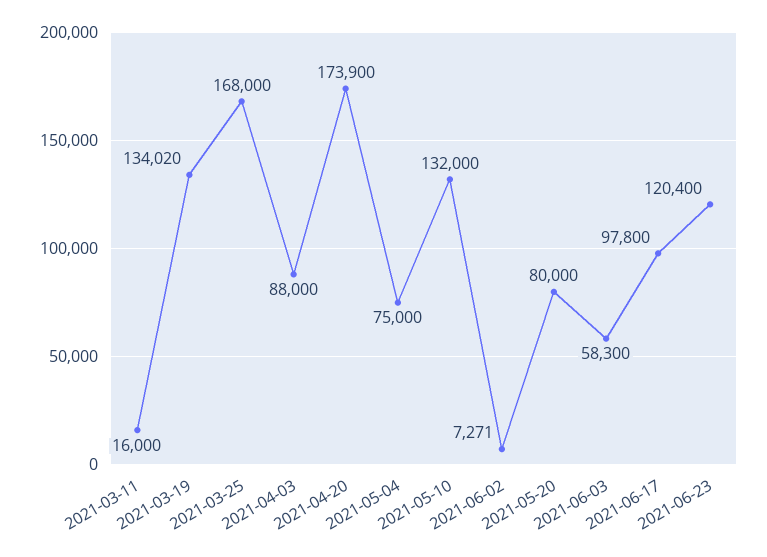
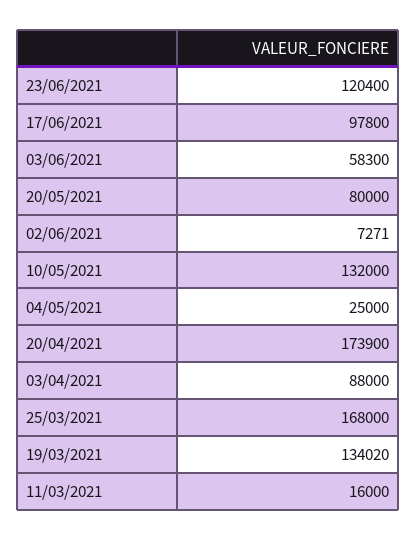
2021-05-04: 75000 -> 25000

